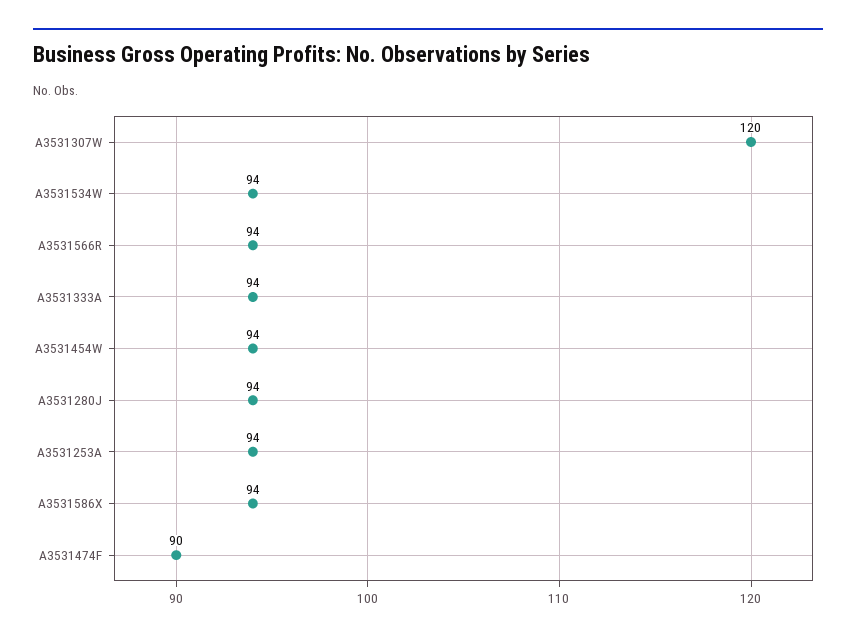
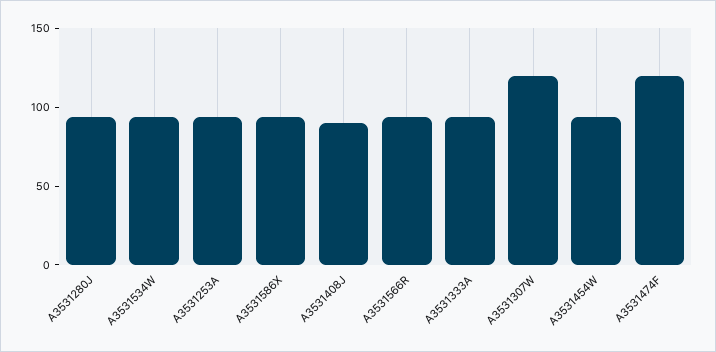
A3531474F: 90 -> 120
A3531408J: none -> 90

